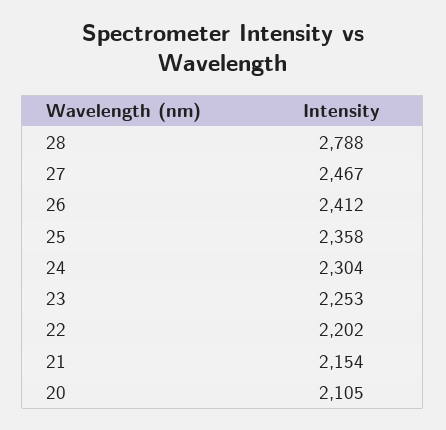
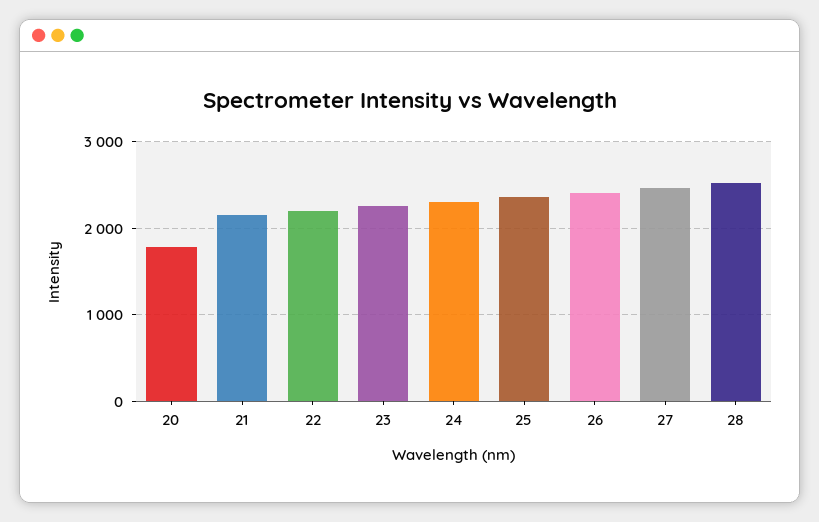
28: 2788 -> 2500
20: 2105 -> 1800

